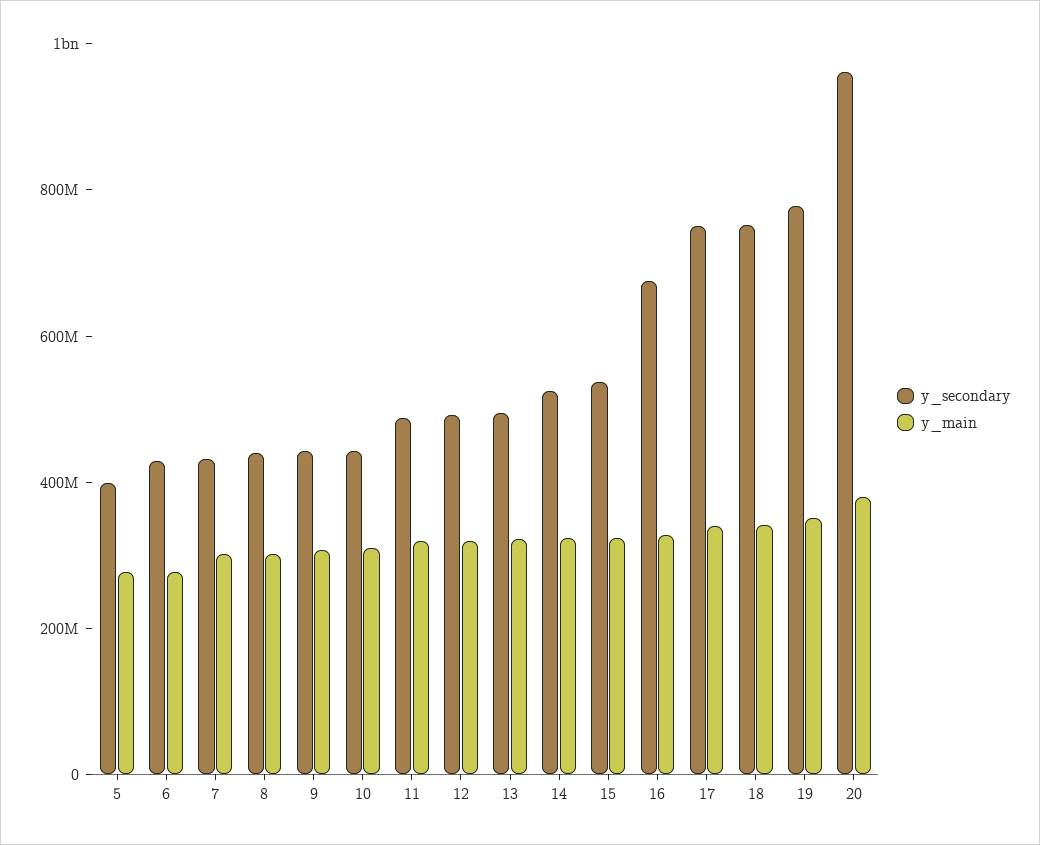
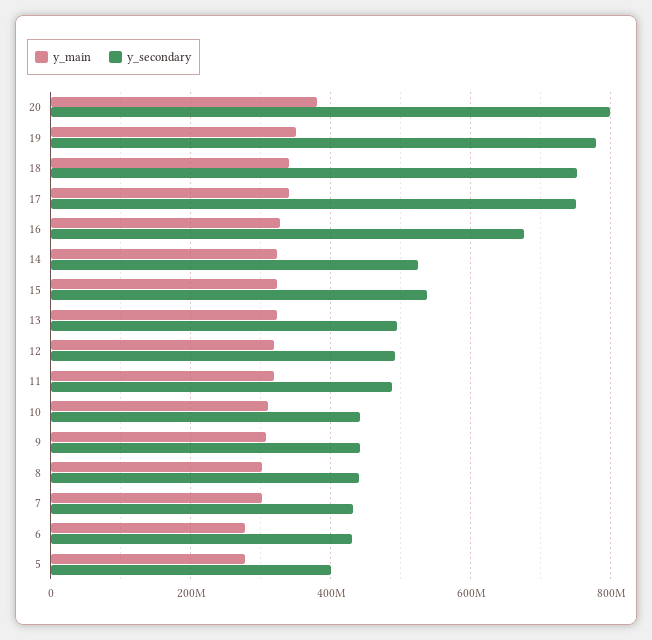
y_secondary, 20: 950000000 -> 800000000

